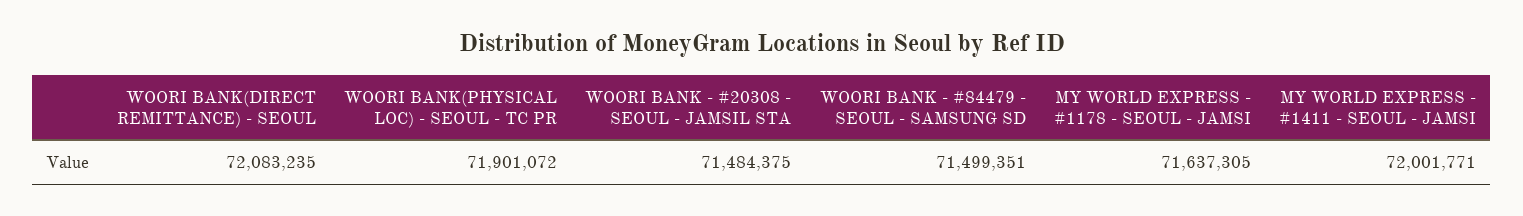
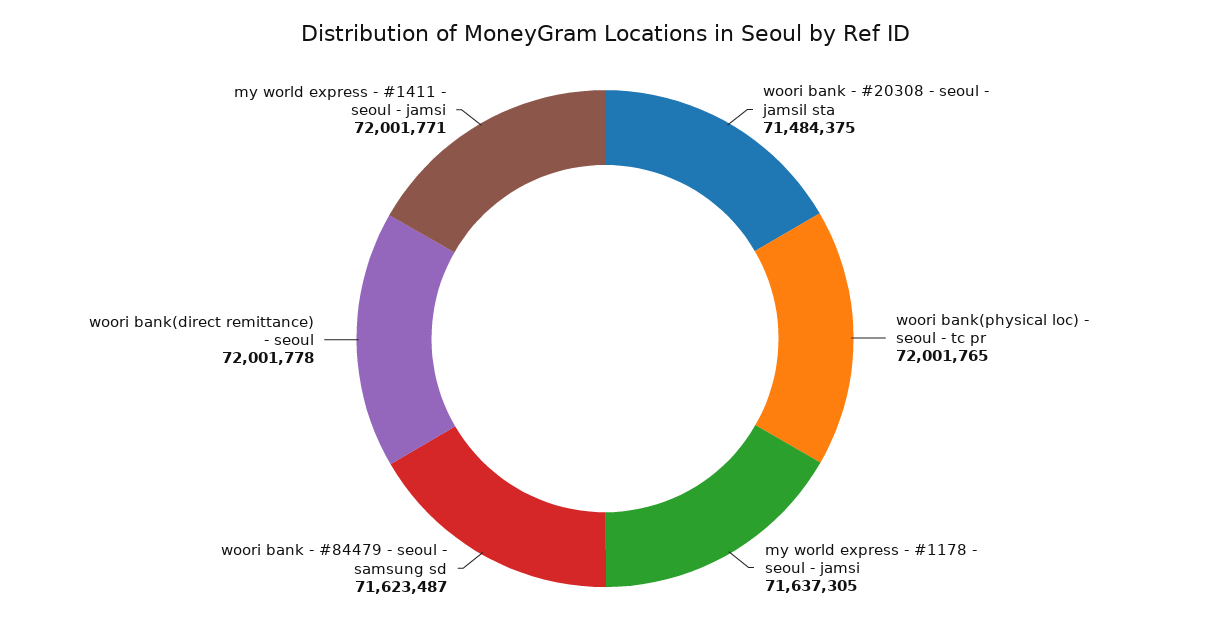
WOORI BANK(DIRECT REMITTANCE) - SEOUL: 72083235 -> 72001778
WOORI BANK(PHYSICAL LOC) - SEOUL - TC PR: 71901072 -> 72001765
WOORI BANK - #84479 - SEOUL - SAMSUNG SD: 71499351 -> 71623487

